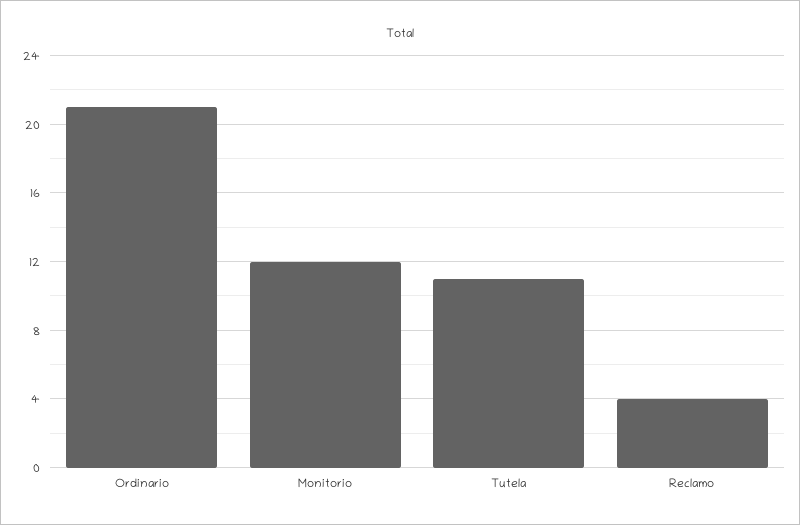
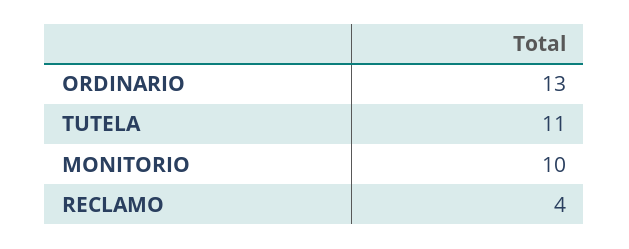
Ordinario: 21 -> 13
Monitorio: 12 -> 10

